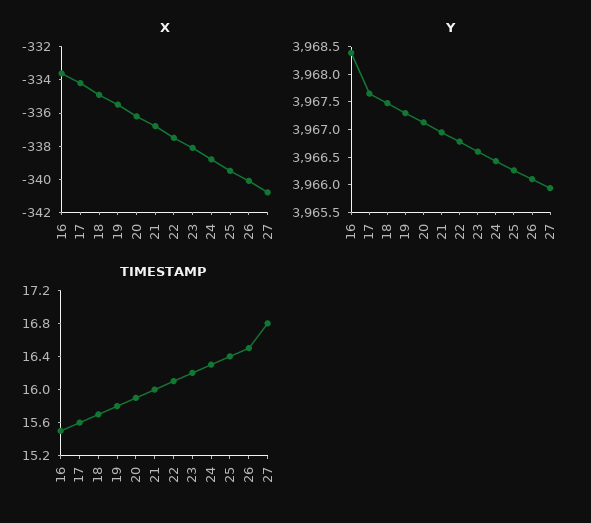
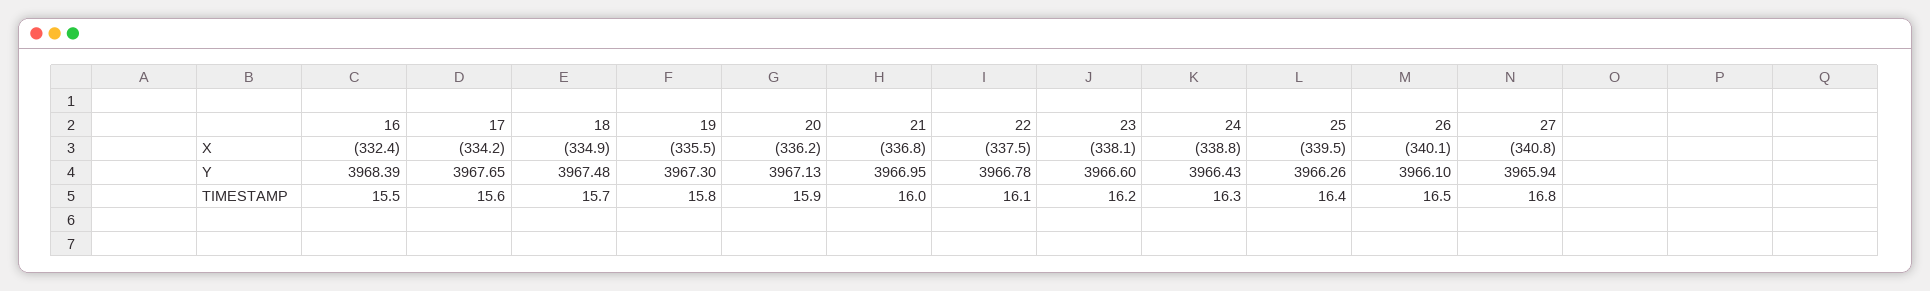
X, 16: -333.5 -> -332.4

